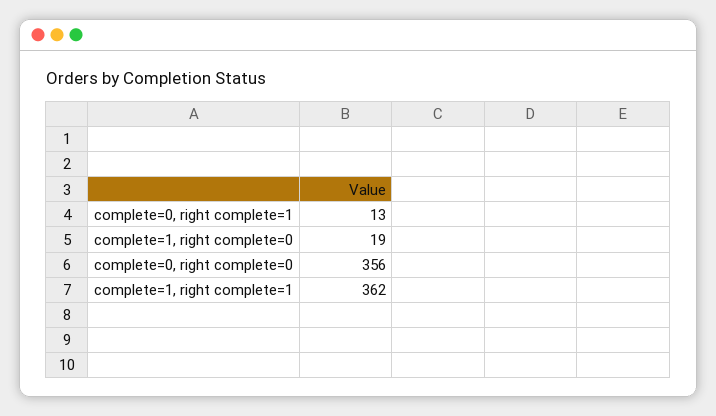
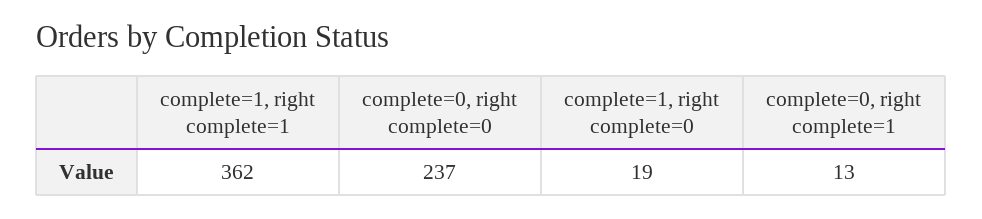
complete=0, right complete=0: 356 -> 237

